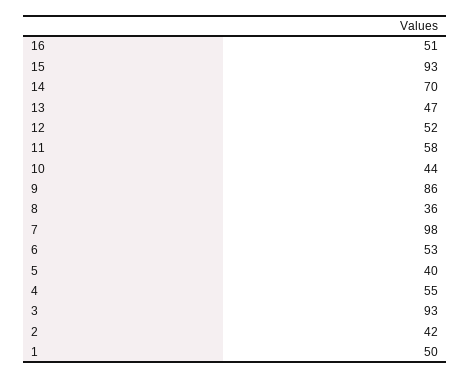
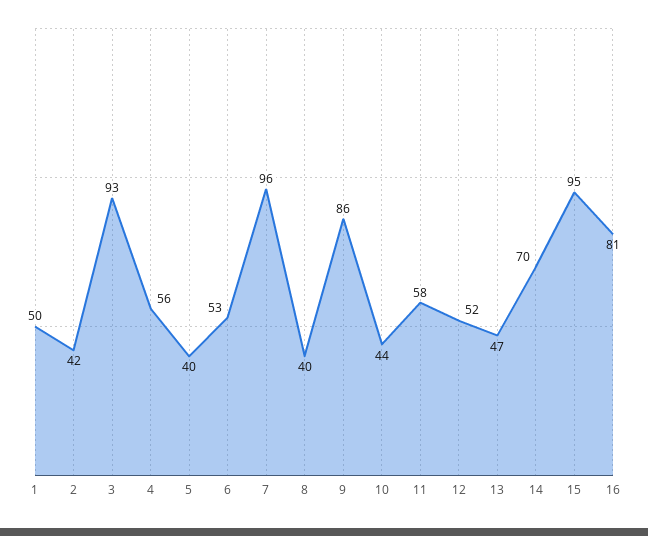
16: 51 -> 81
15: 93 -> 95
8: 36 -> 40
7: 98 -> 96
4: 55 -> 56

